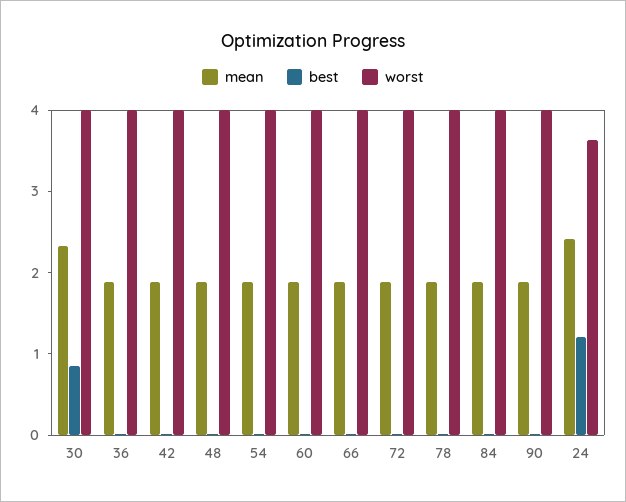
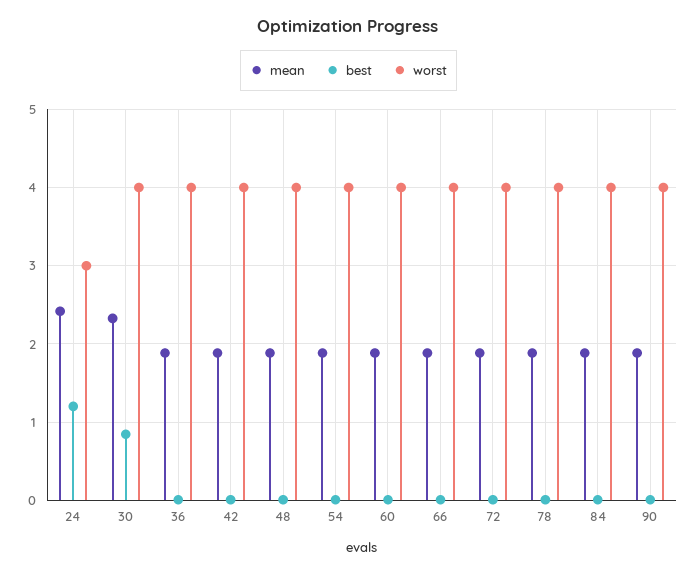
worst, 24: 3.6 -> 3

